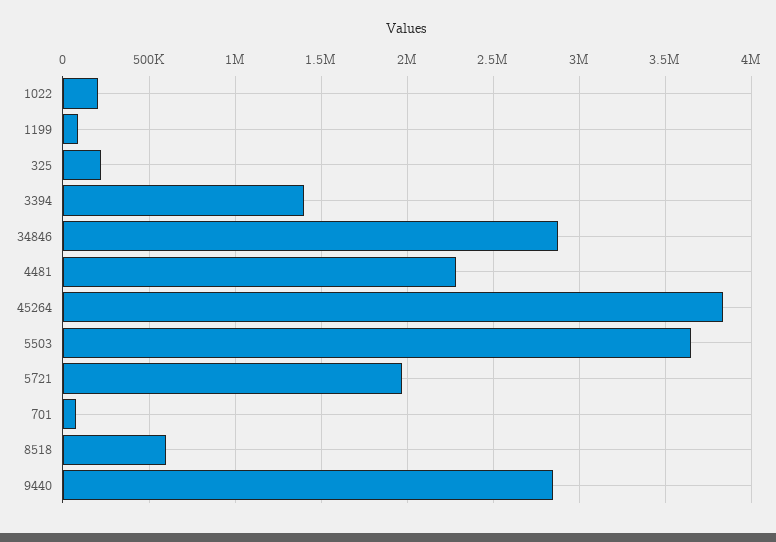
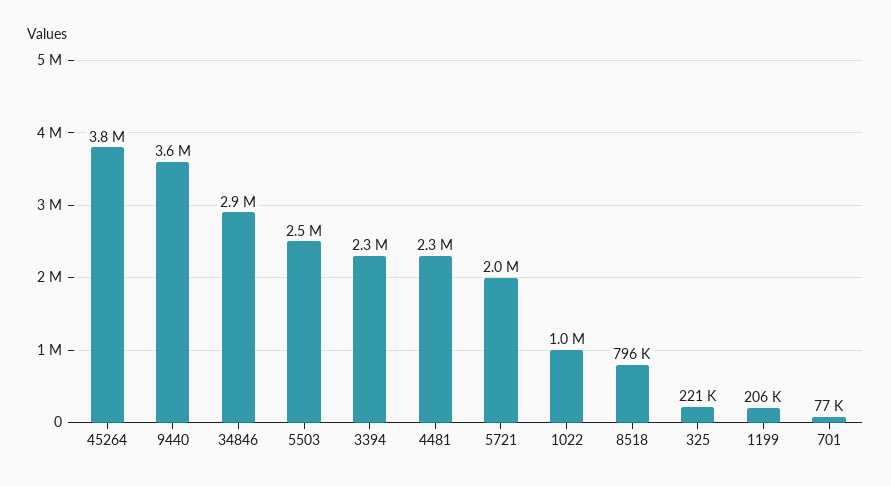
1022: 200000 -> 1000000
1199: 100000 -> 206000
3394: 1400000 -> 2300000
5503: 3650000 -> 2500000
8518: 600000 -> 796000
9440: 2850000 -> 3600000

